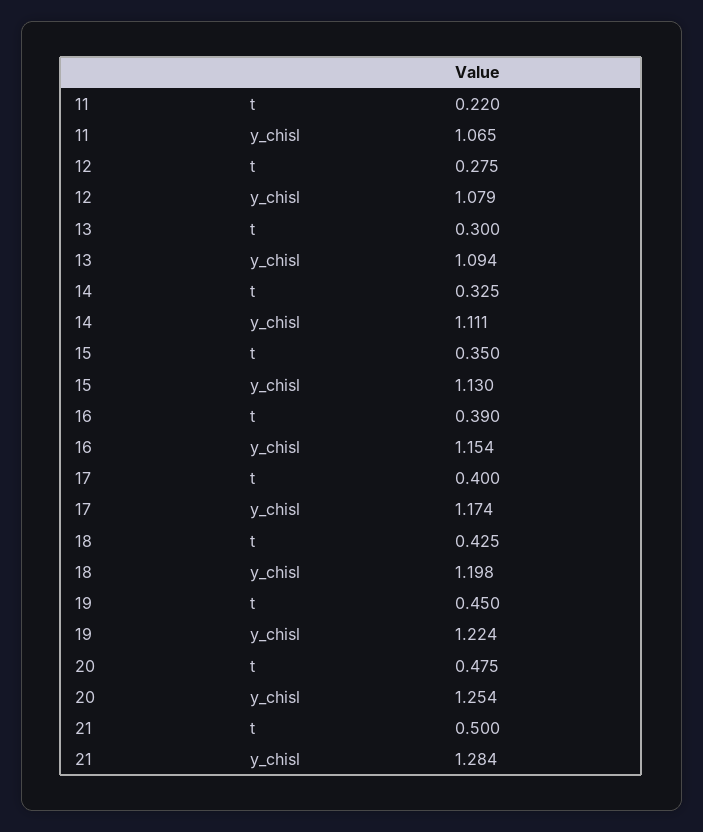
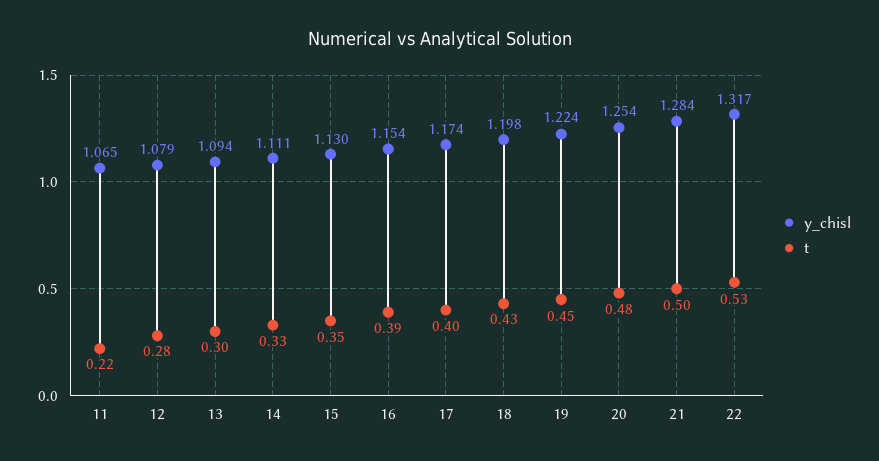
y_chisl, 22: none -> 1.317
t, 22: none -> 0.53

